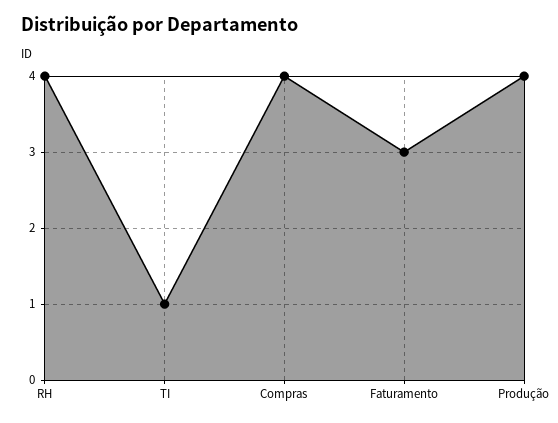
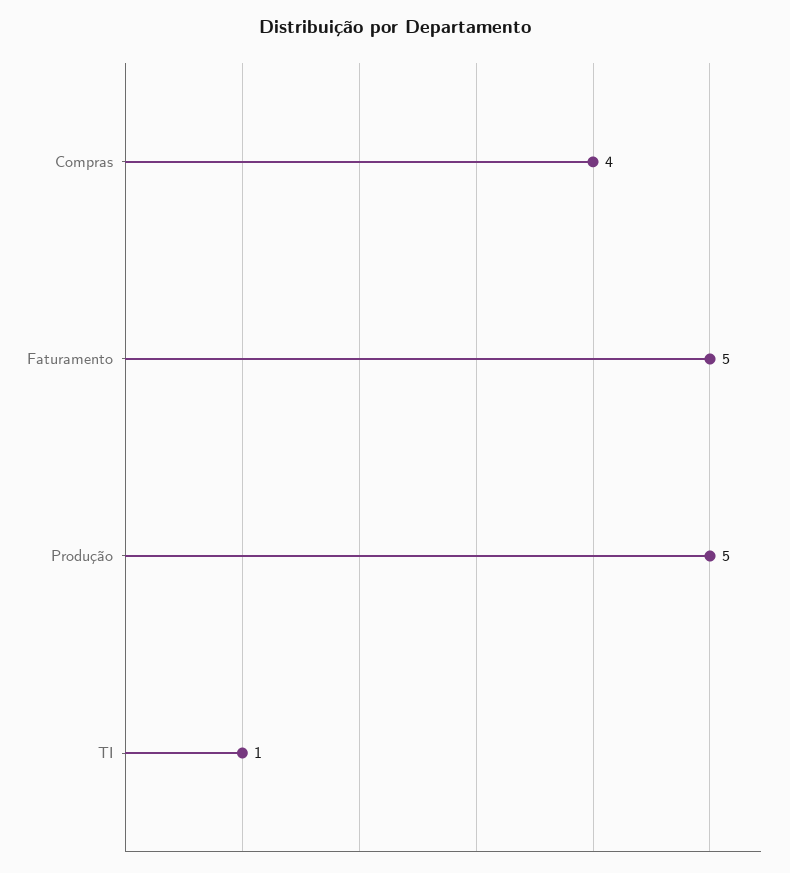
RH: 4 -> none
Faturamento: 3 -> 5
Produção: 4 -> 5

